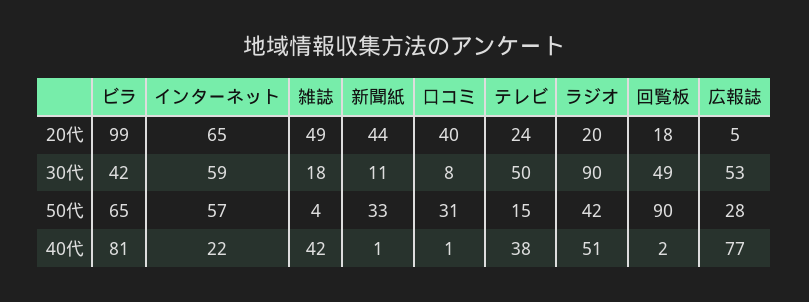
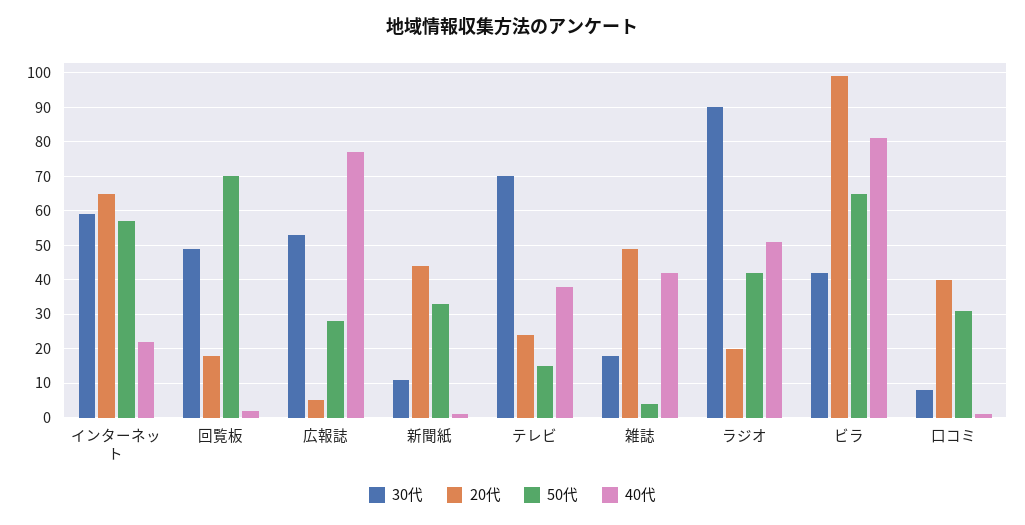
30代, テレビ: 50 -> 70
50代, 回覧板: 90 -> 70

